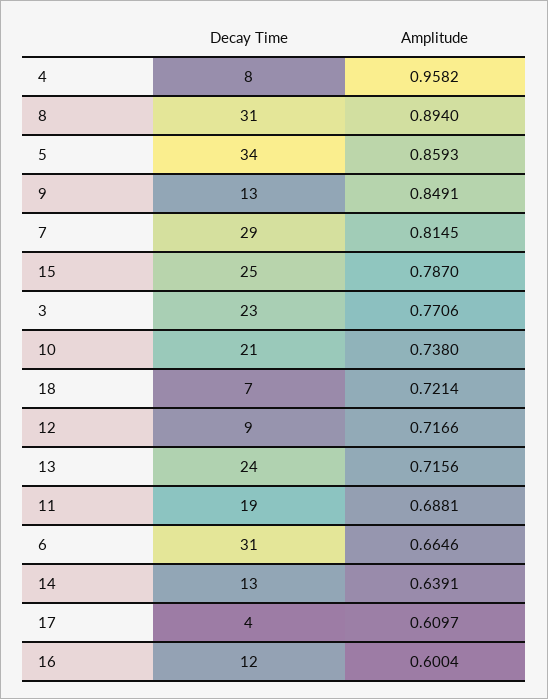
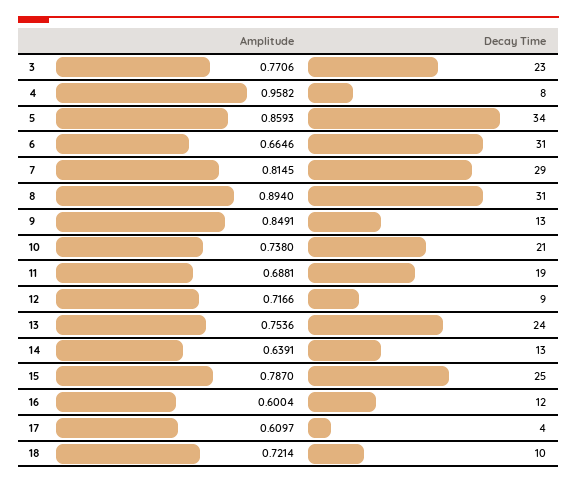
Decay Time, 18: 7 -> 10
Amplitude, 13: 0.7156 -> 0.7536

